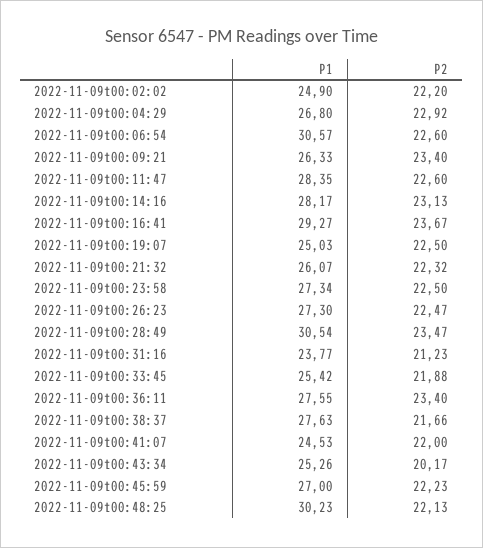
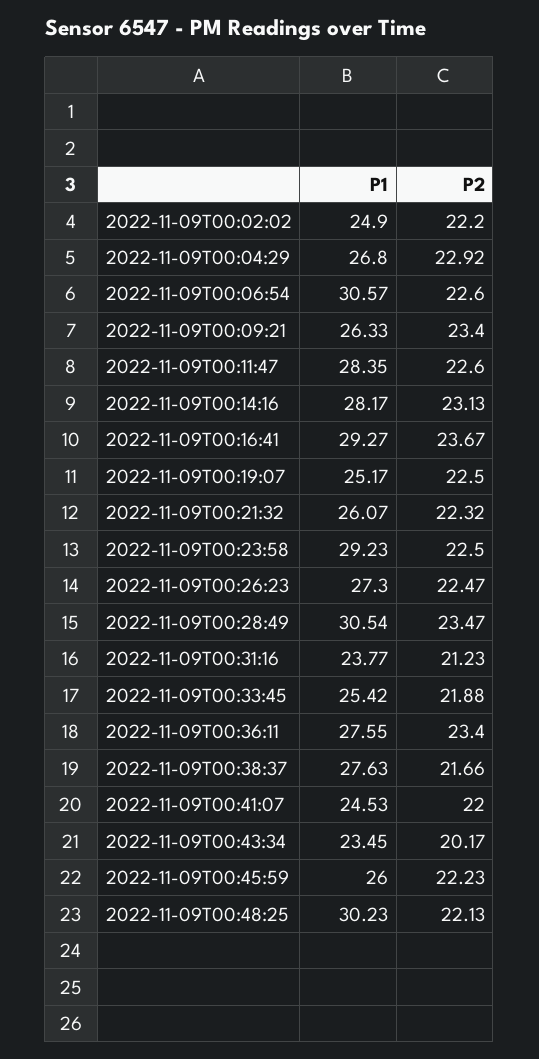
P1, 2022-11-09t00:19:07: 25.03 -> 25.17
P1, 2022-11-09t00:23:58: 27.34 -> 29.23
P1, 2022-11-09t00:43:34: 25.26 -> 23.45
P1, 2022-11-09t00:45:59: 27 -> 26

